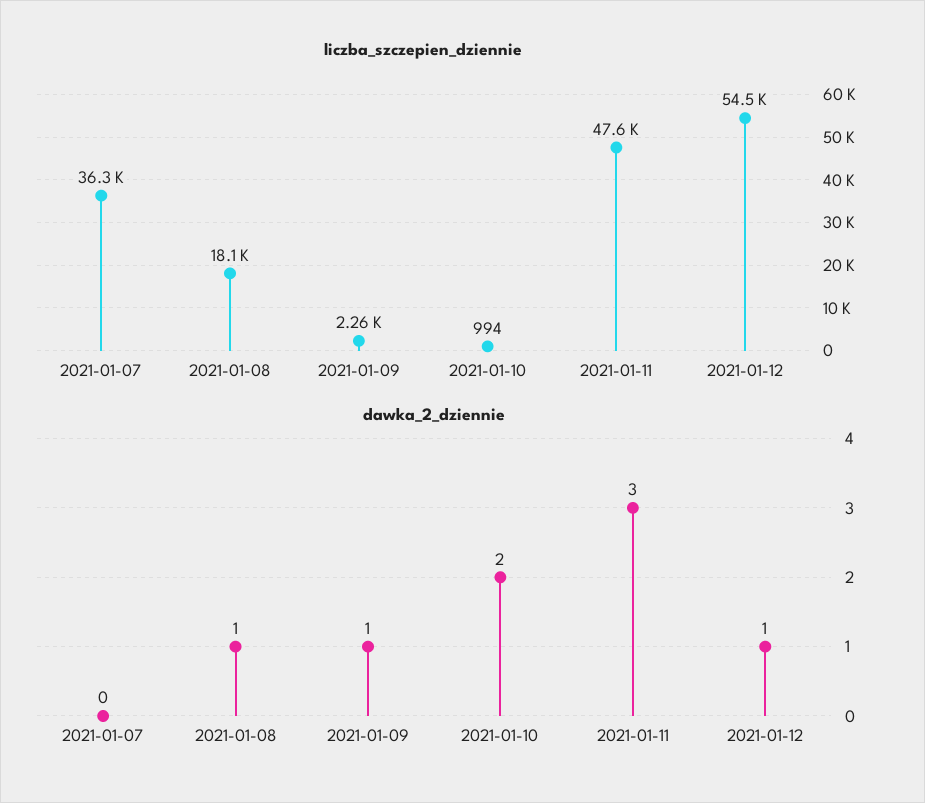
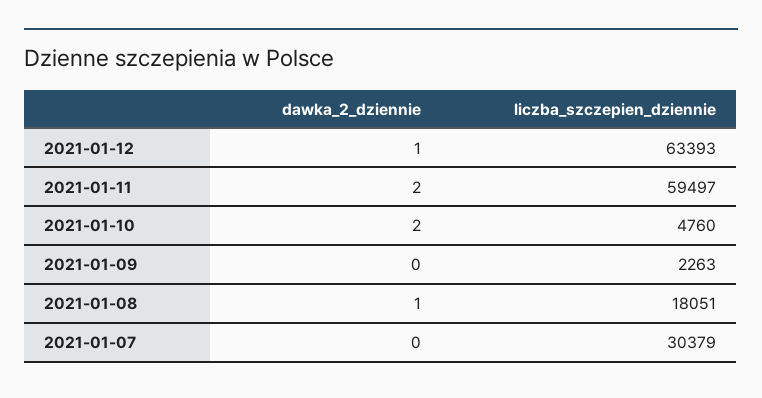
liczba_szczepien_dziennie, 2021-01-07: 36300 -> 30379
liczba_szczepien_dziennie, 2021-01-10: 994 -> 4760
liczba_szczepien_dziennie, 2021-01-11: 47600 -> 59497
liczba_szczepien_dziennie, 2021-01-12: 54500 -> 63393
dawka_2_dziennie, 2021-01-09: 1 -> 0
dawka_2_dziennie, 2021-01-11: 3 -> 2

